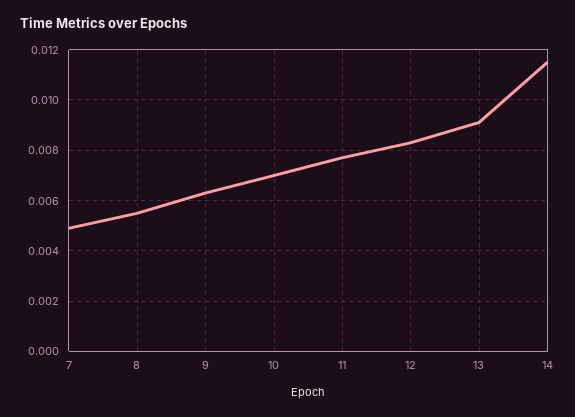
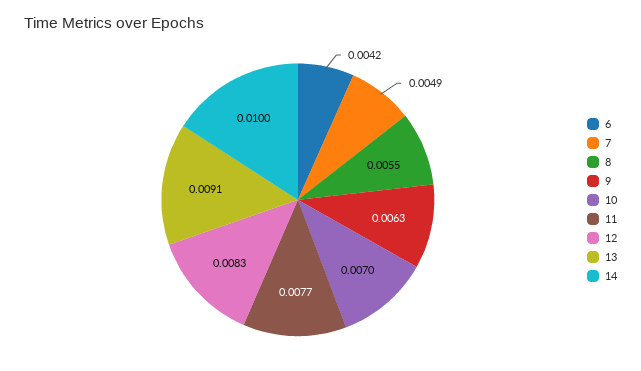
14: 0.0115 -> 0.01
6: none -> 0.0042

